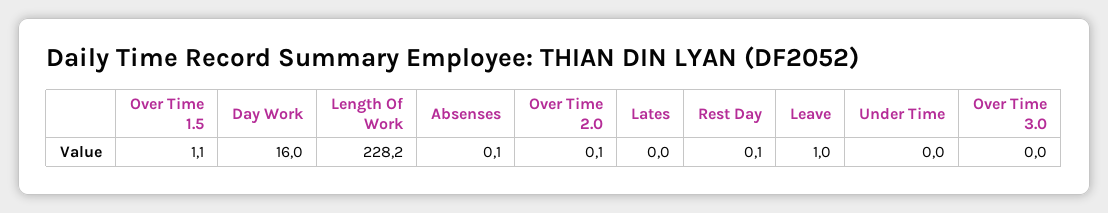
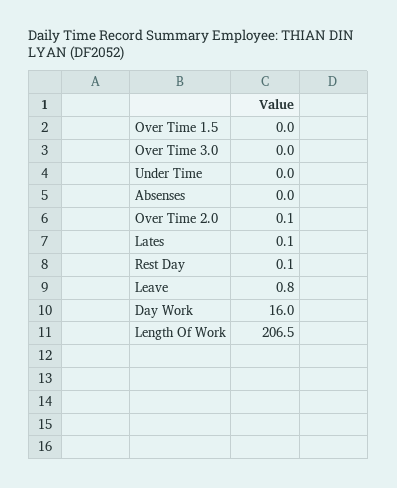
Over Time 1.5: 1.1 -> 0
Length Of Work: 228.2 -> 206.5
Absenses: 0.1 -> 0
Lates: 0 -> 0.1
Leave: 1 -> 0.8

